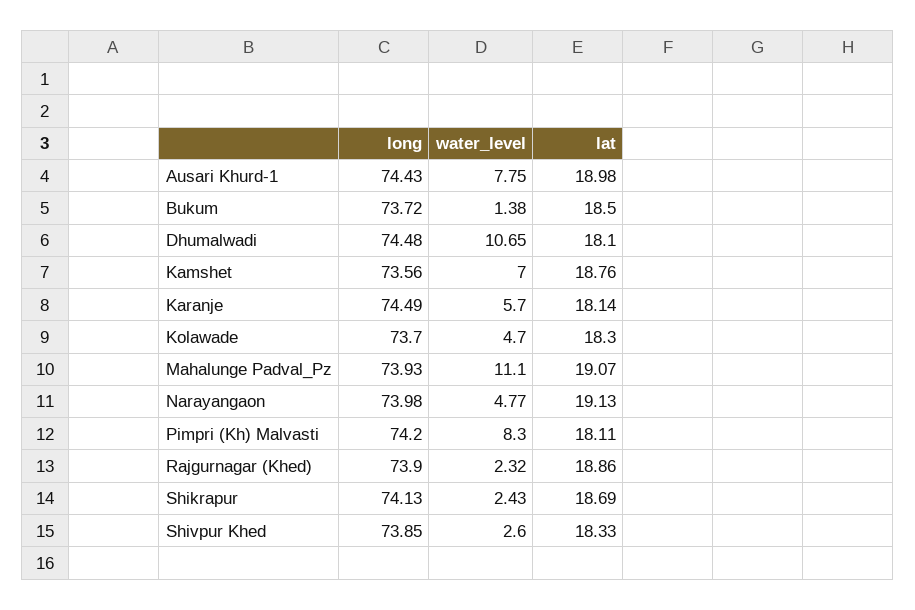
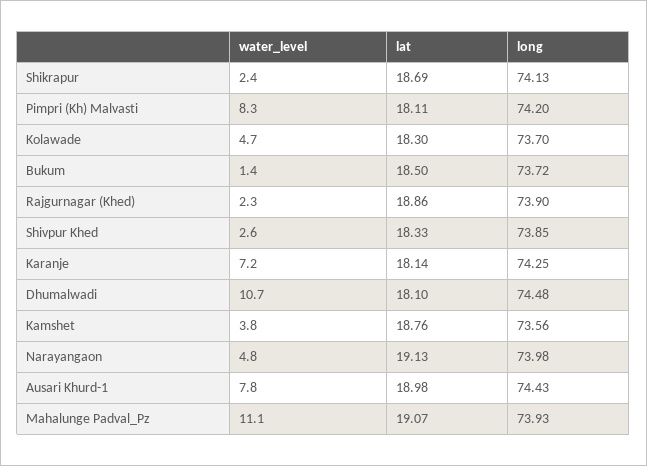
water_level, Kamshet: 7 -> 3.8
long, Karanje: 74.49 -> 74.25
water_level, Karanje: 5.7 -> 7.2

